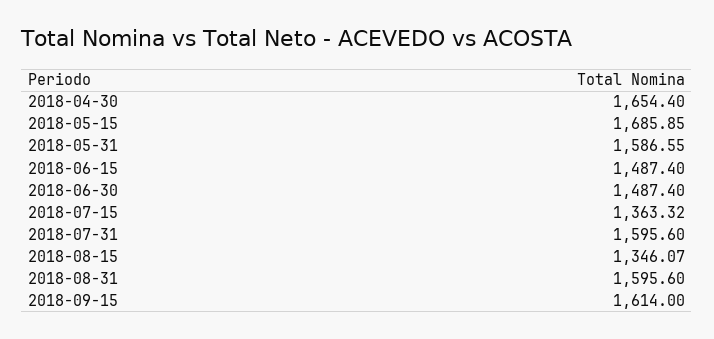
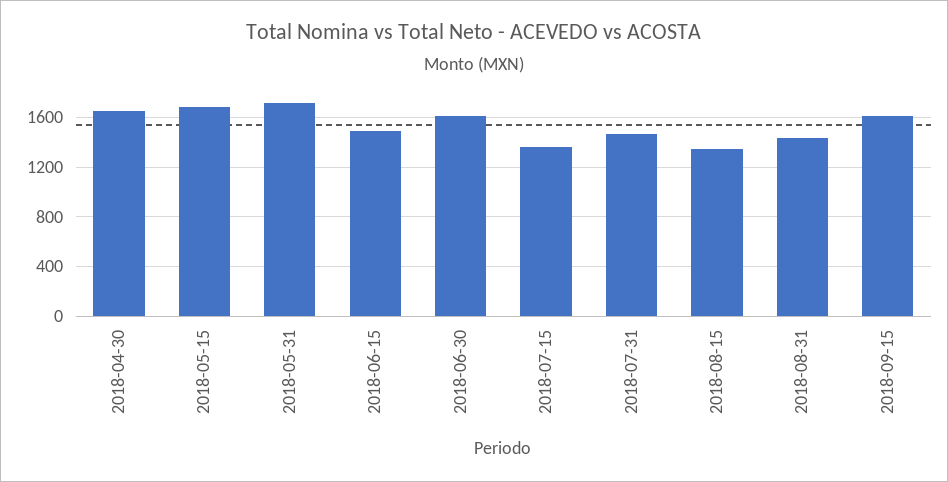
2018-05-31: 1586.55 -> 1700
2018-06-30: 1487.4 -> 1600
2018-07-31: 1595.6 -> 1450
2018-08-31: 1595.6 -> 1450

